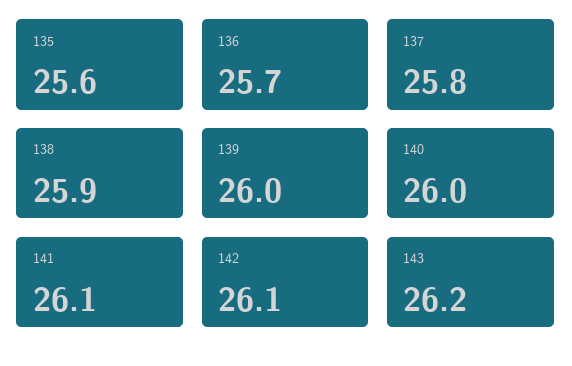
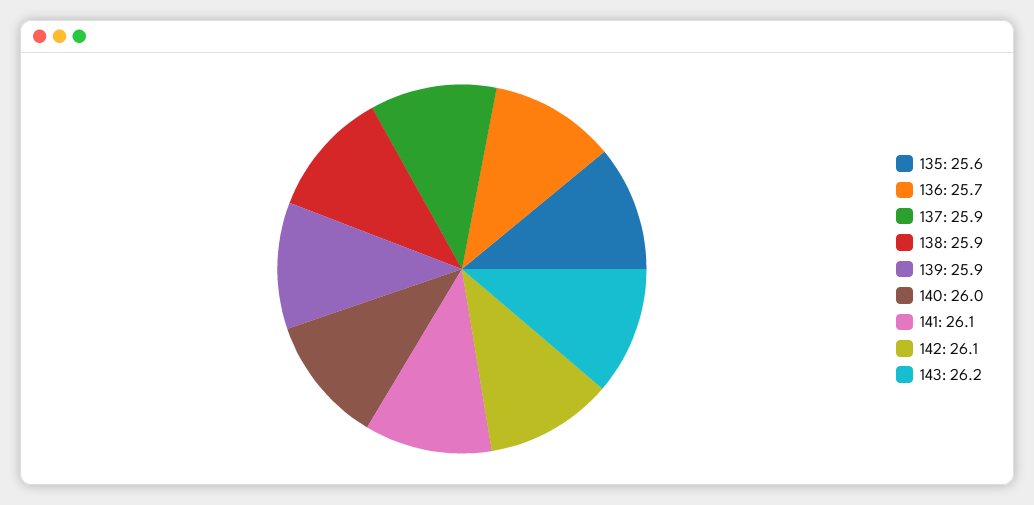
137: 25.8 -> 25.9
139: 26 -> 25.9

